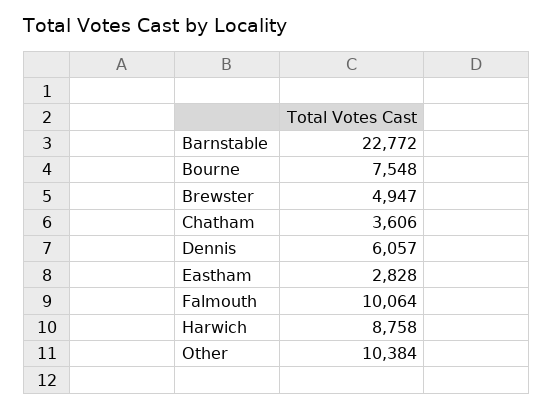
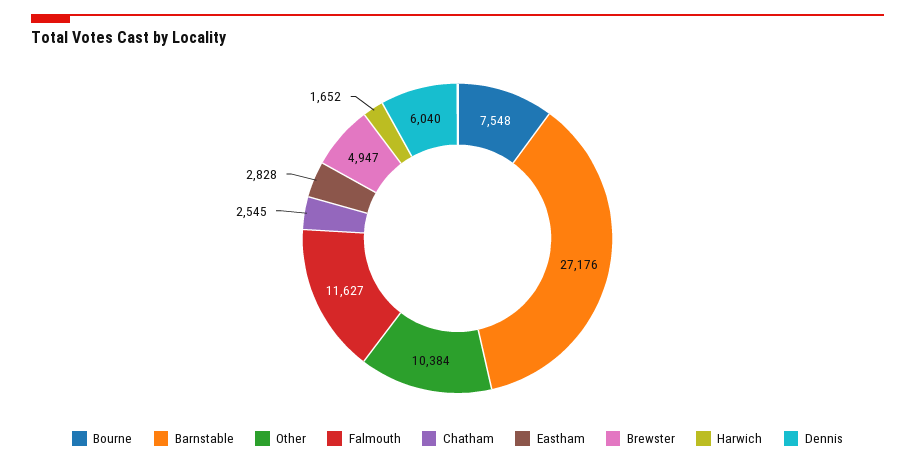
Barnstable: 22772 -> 27176
Chatham: 3606 -> 2545
Dennis: 6057 -> 6040
Falmouth: 10064 -> 11627
Harwich: 8758 -> 1652

